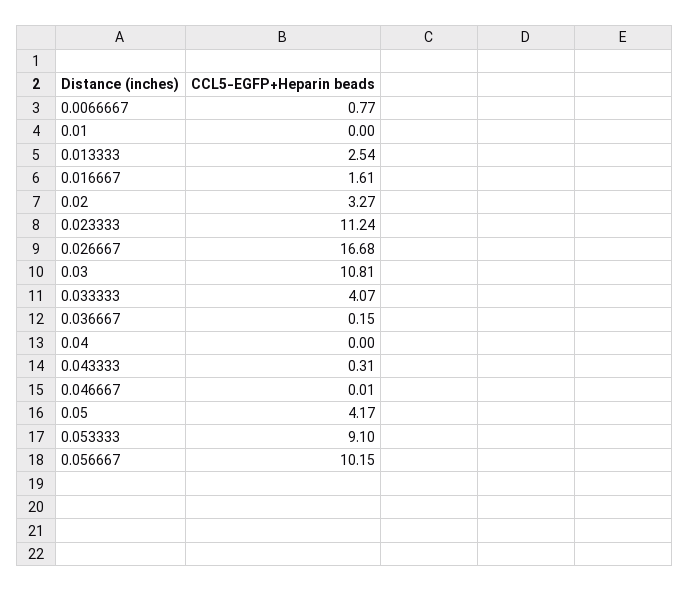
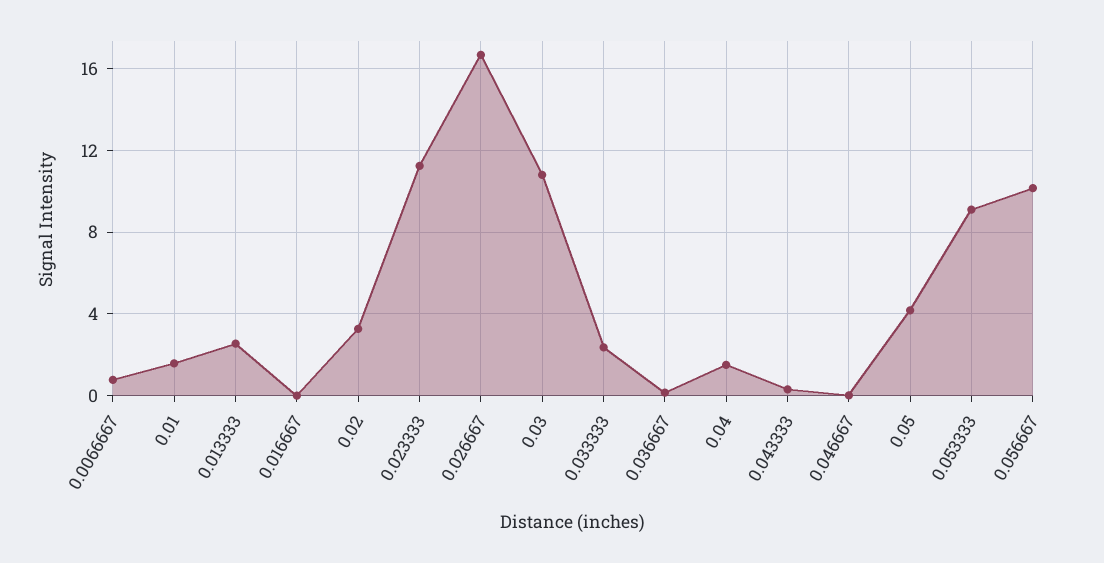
0.01: 0 -> 1.5
0.016667: 1.61 -> 0
0.033333: 4.07 -> 2.5
0.04: 0 -> 1.5

